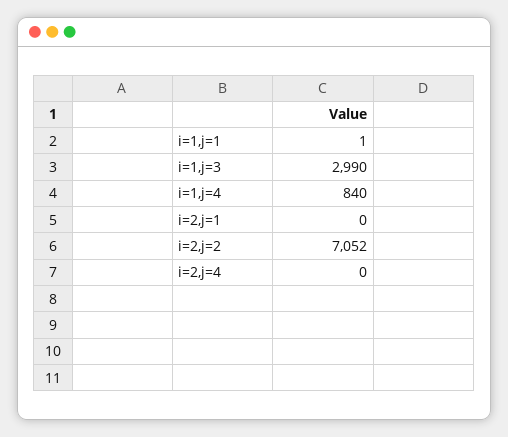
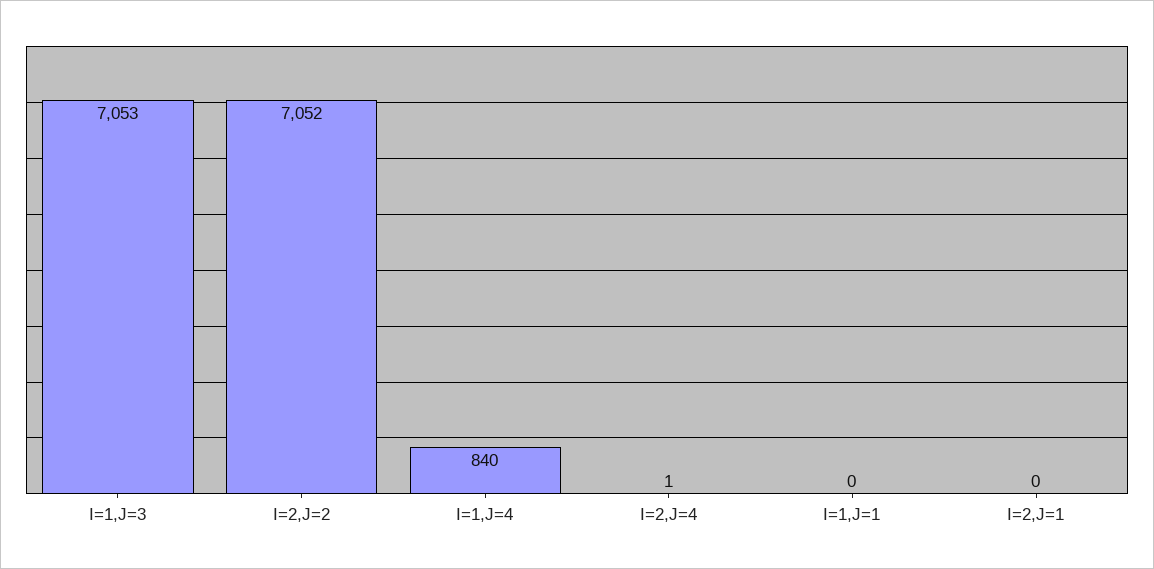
i=1,j=1: 1 -> 0
i=1,j=3: 2990 -> 7053
i=2,j=4: 0 -> 1

